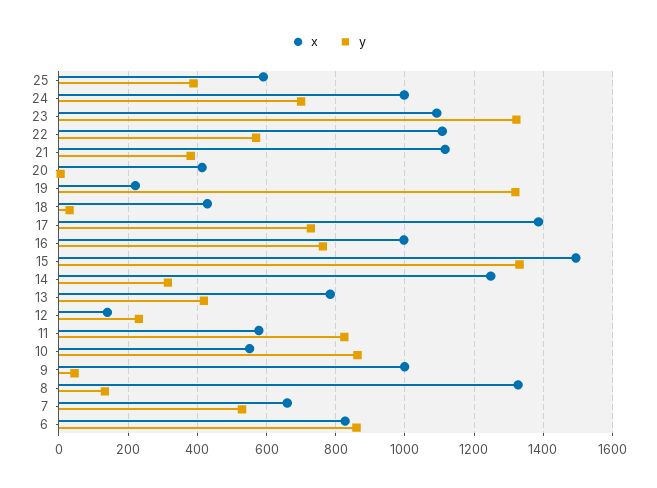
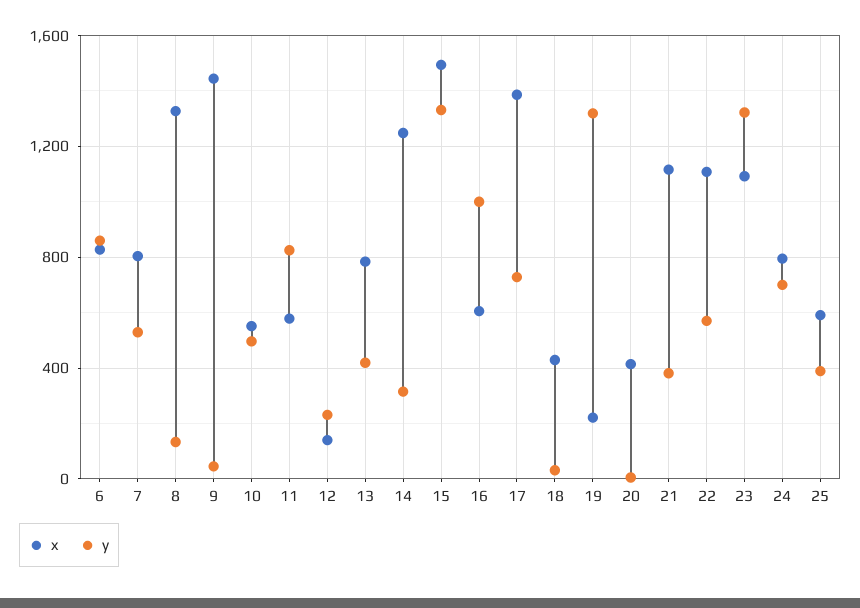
x, 24: 1000 -> 800
x, 16: 1000 -> 600
y, 16: 760 -> 1000
y, 10: 860 -> 500
x, 9: 1000 -> 1450
x, 7: 660 -> 800

